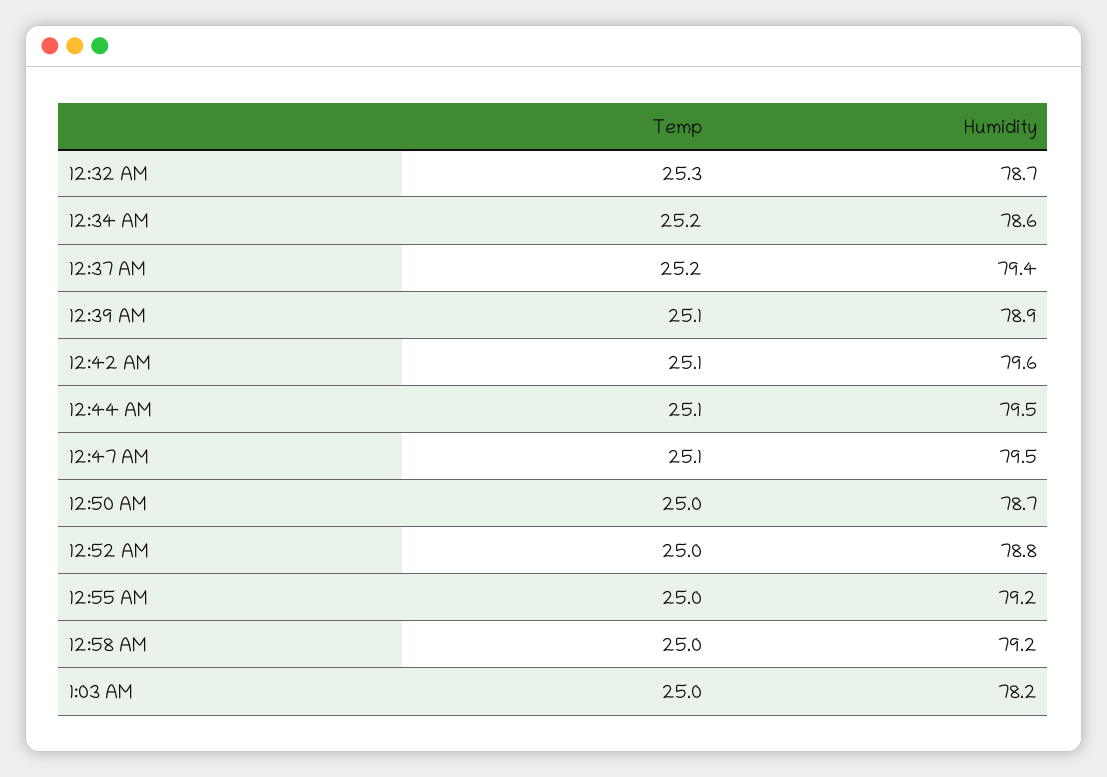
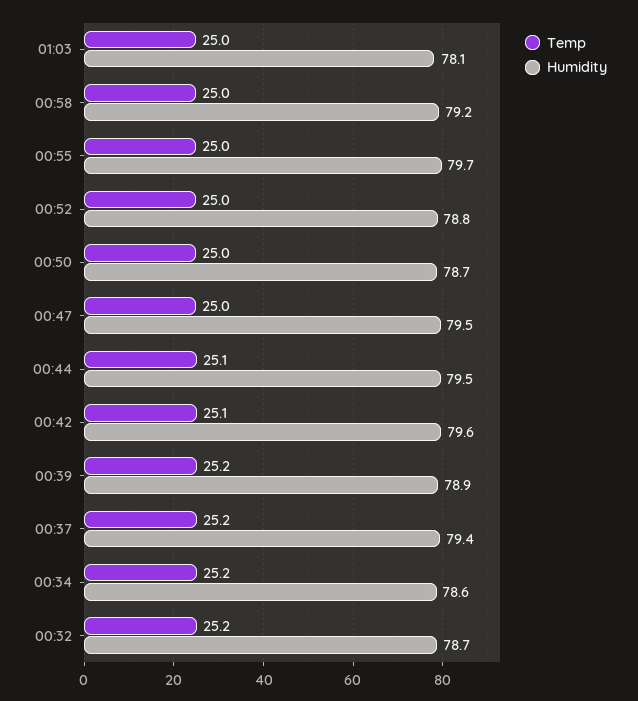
Temp, 12:32 AM: 25.3 -> 25.2
Temp, 12:39 AM: 25.1 -> 25.2
Temp, 12:47 AM: 25.1 -> 25
Humidity, 12:55 AM: 79.2 -> 79.7
Humidity, 1:03 AM: 78.2 -> 78.1

